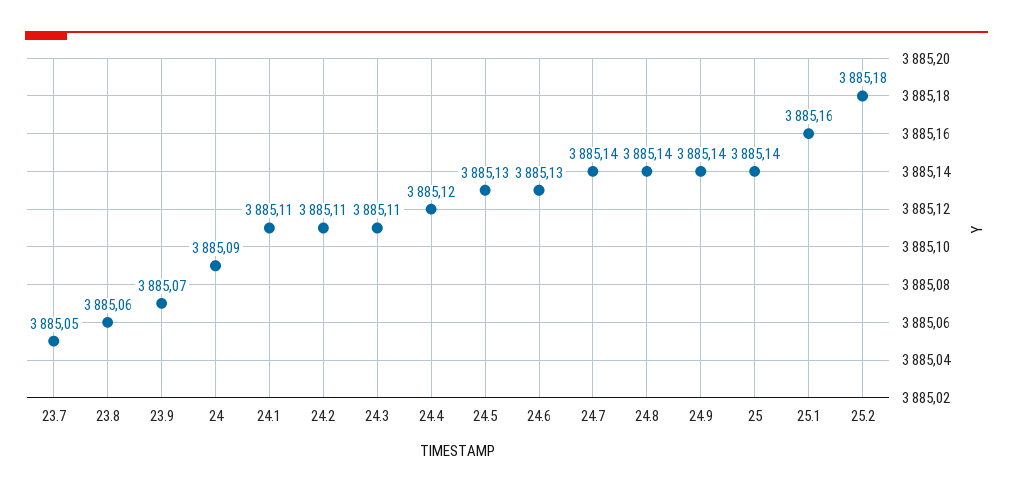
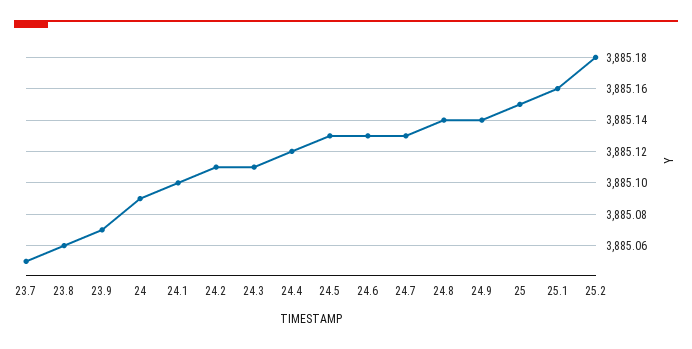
24.1: 3885.11 -> 3885.1
24.7: 3885.14 -> 3885.13
25: 3885.14 -> 3885.15

